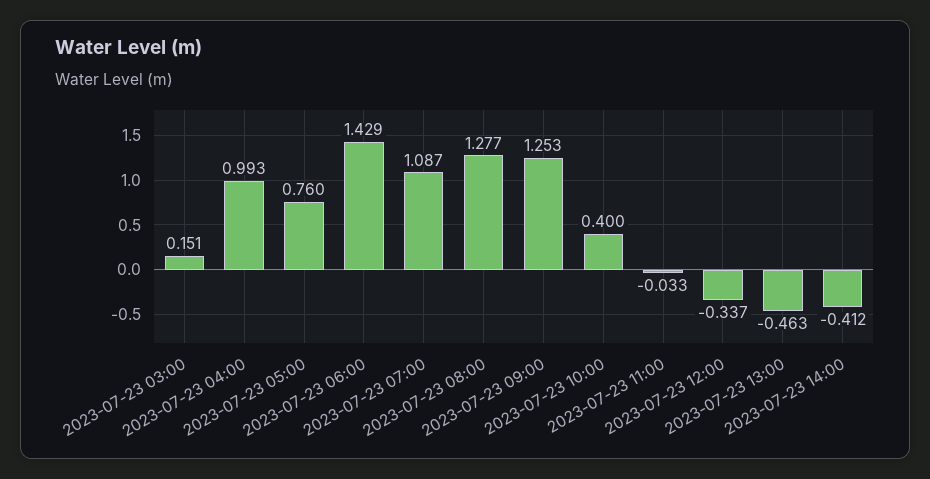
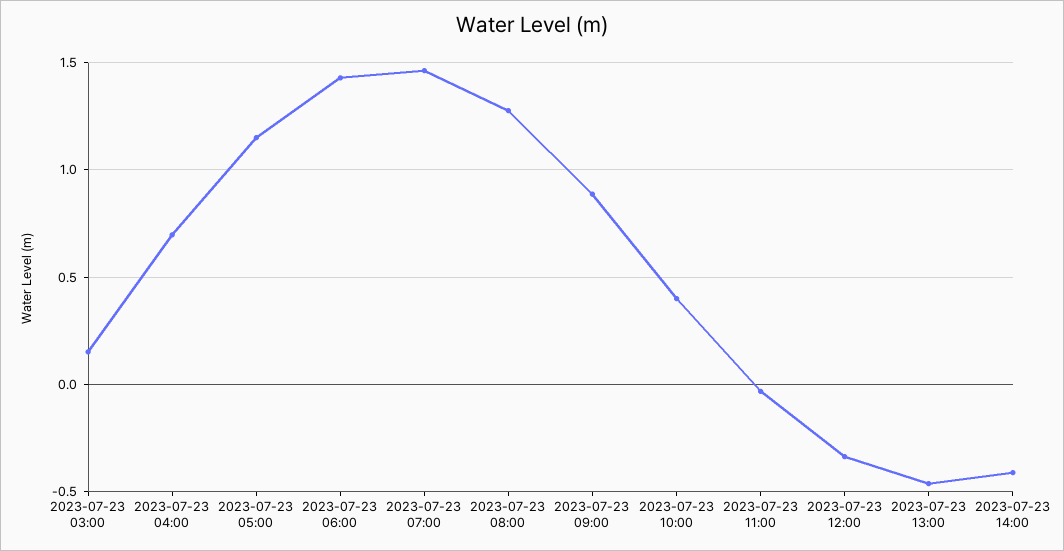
2023-07-23 04:00: 0.993 -> 0.7
2023-07-23 05:00: 0.76 -> 1.15
2023-07-23 07:00: 1.087 -> 1.45
2023-07-23 09:00: 1.253 -> 0.9

